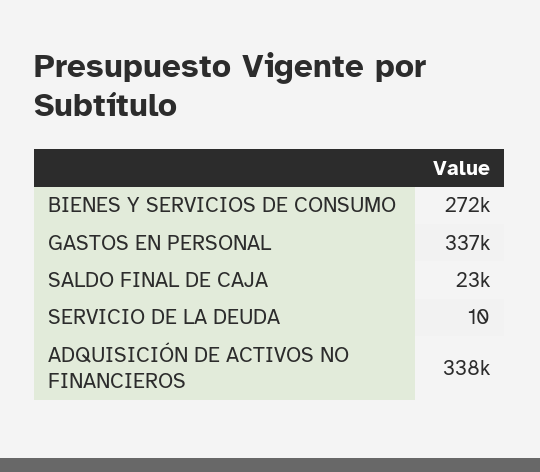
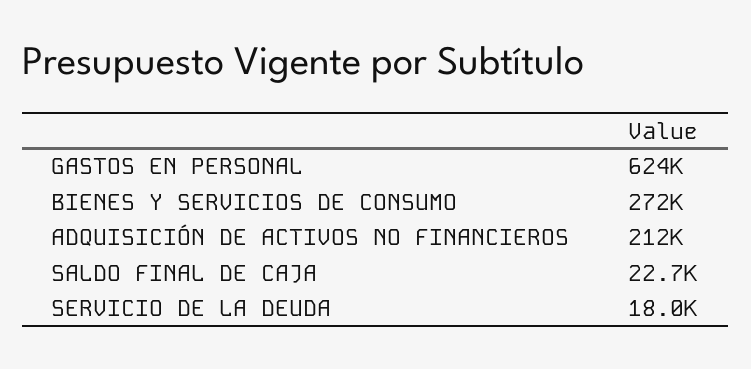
GASTOS EN PERSONAL: 337000 -> 624000
SERVICIO DE LA DEUDA: 10 -> 18000
ADQUISICIÓN DE ACTIVOS NO FINANCIEROS: 338000 -> 212000

